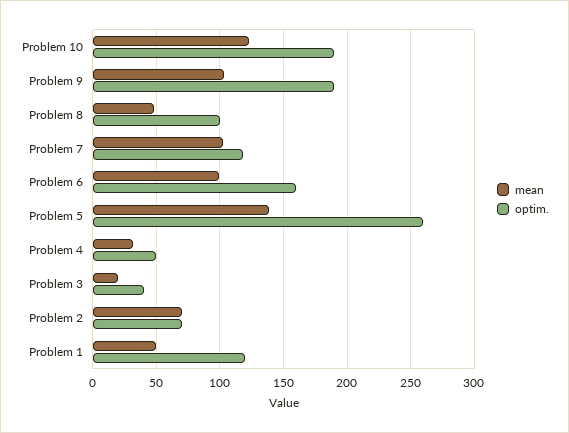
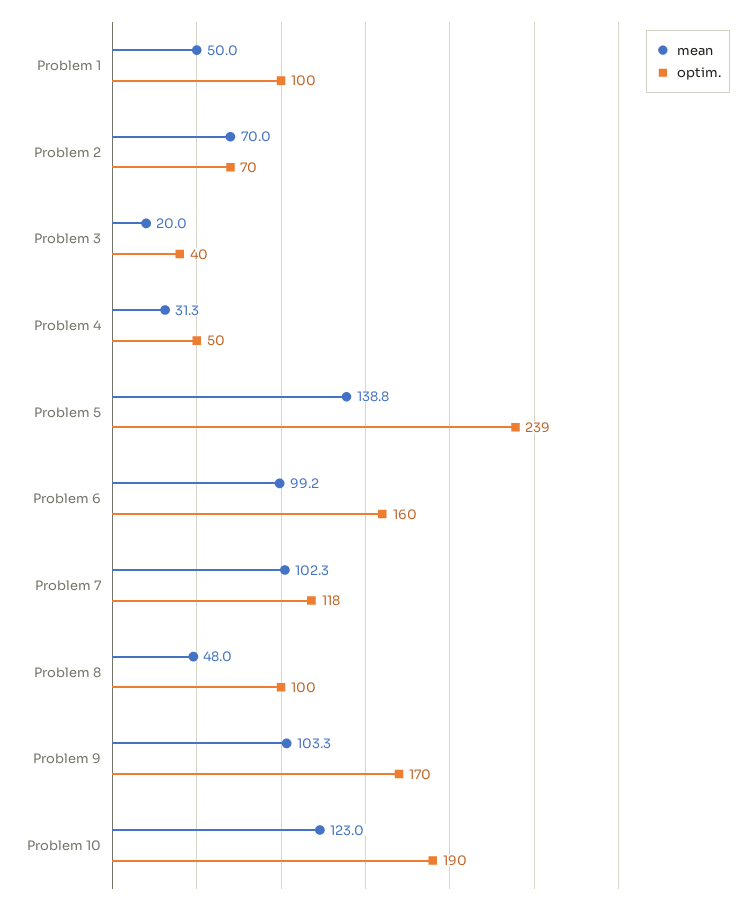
optim., Problem 9: 190 -> 170
optim., Problem 5: 260 -> 239
optim., Problem 1: 120 -> 100

